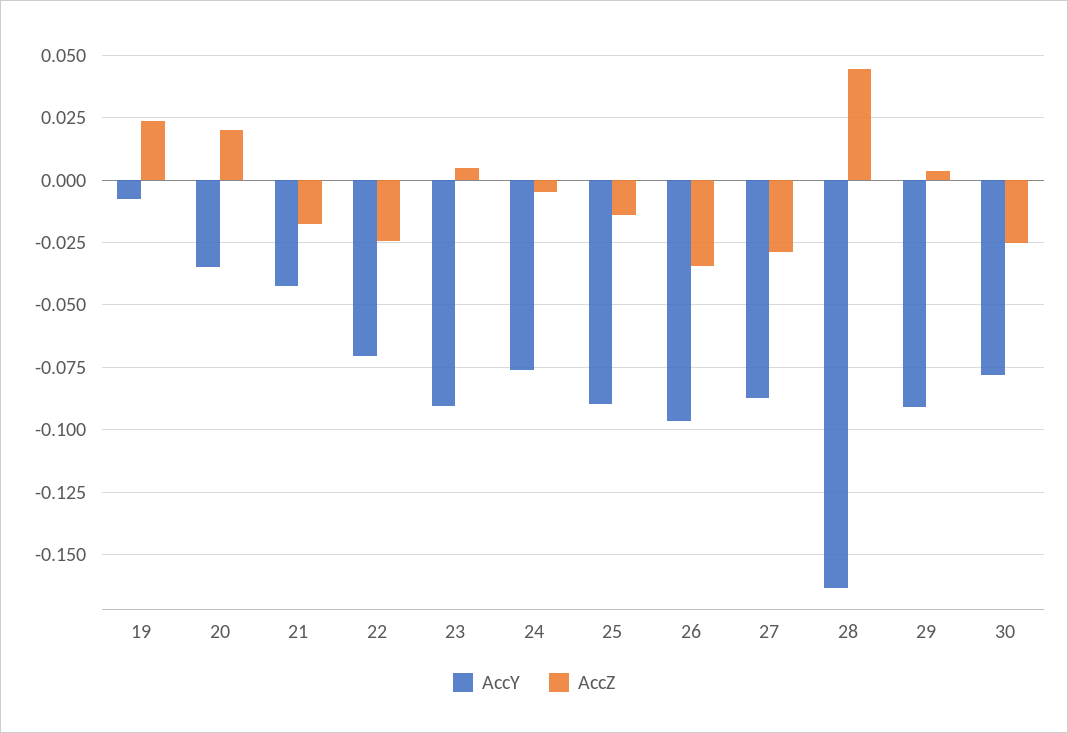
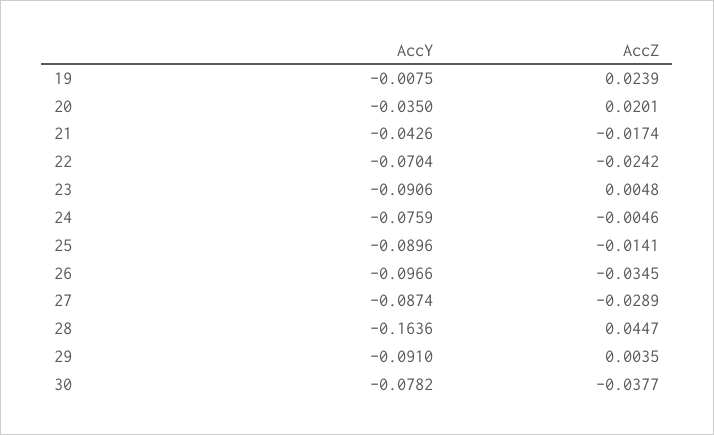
AccZ, 30: -0.025 -> -0.0377

